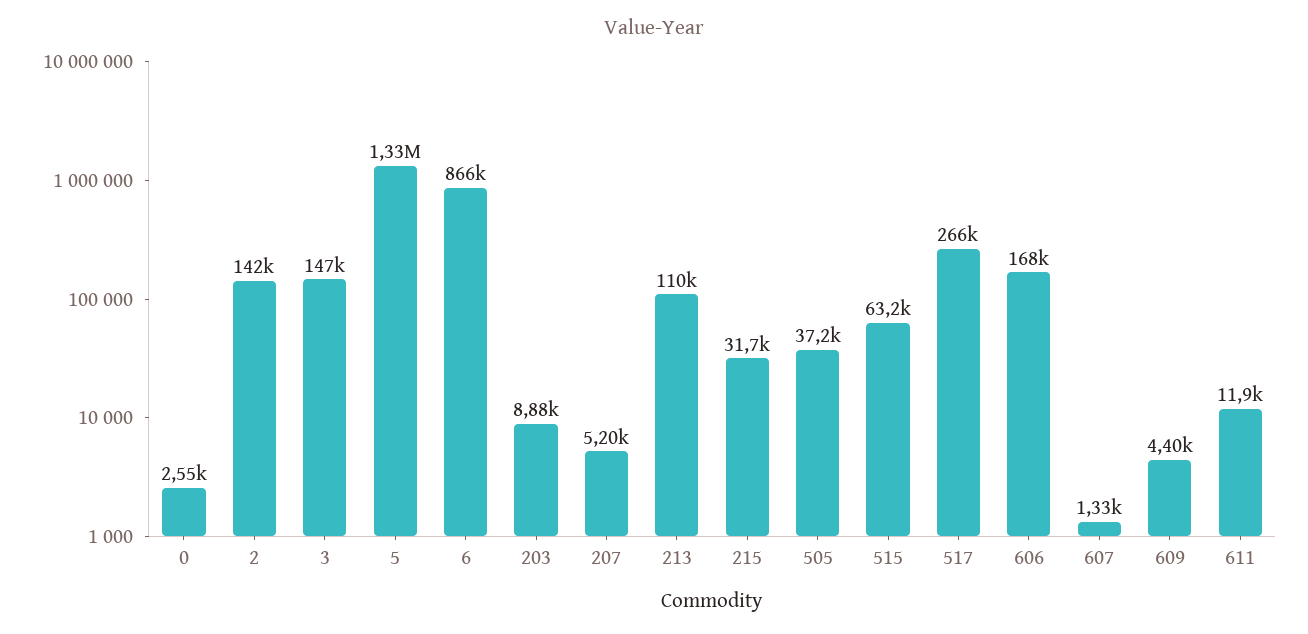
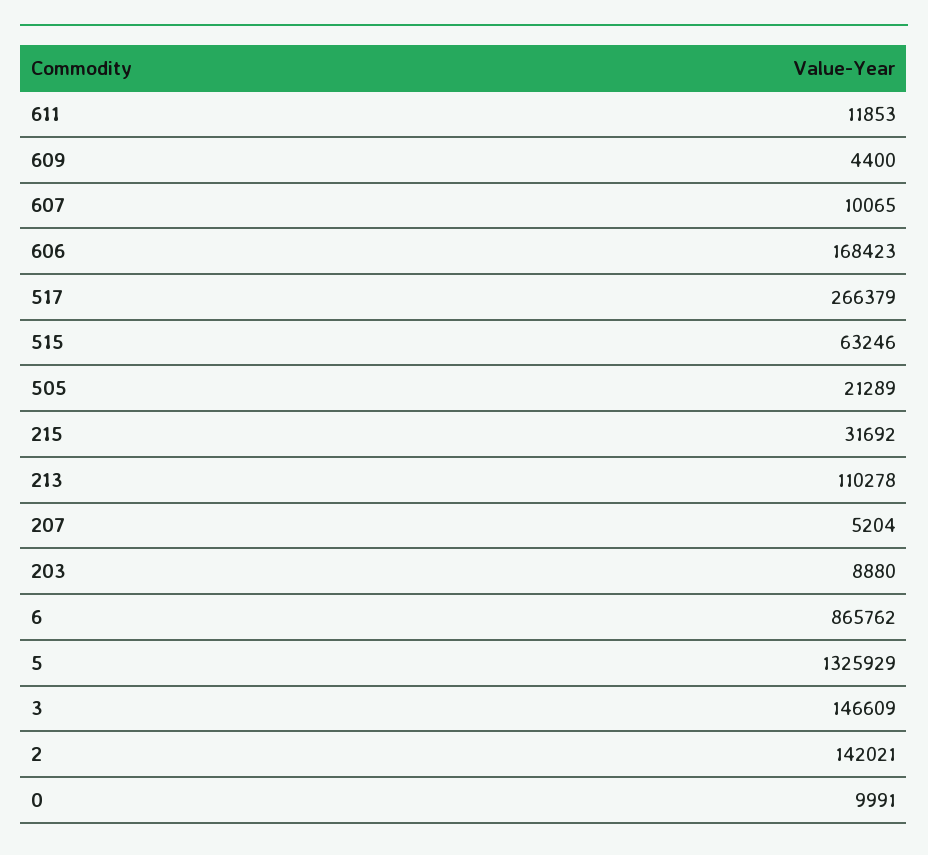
0: 2550 -> 9991
505: 37200 -> 21289
607: 1330 -> 10065

